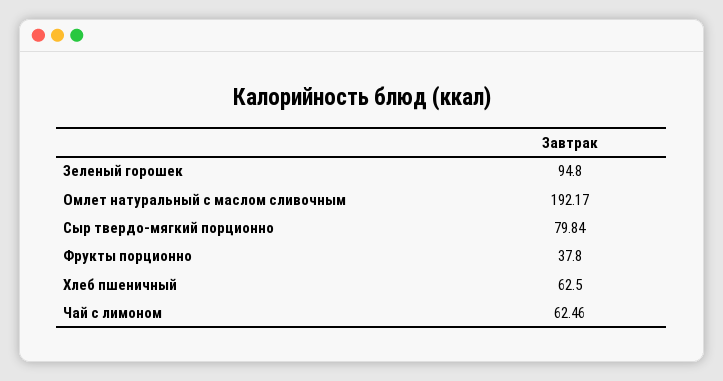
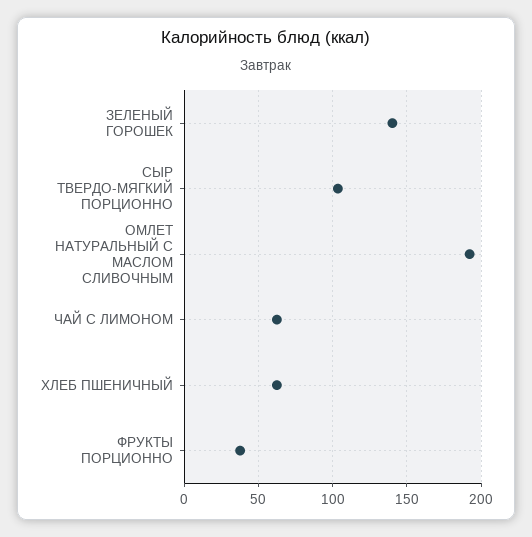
Зеленый горошек: 94.8 -> 140
Сыр твердо-мягкий порционно: 79.84 -> 105

